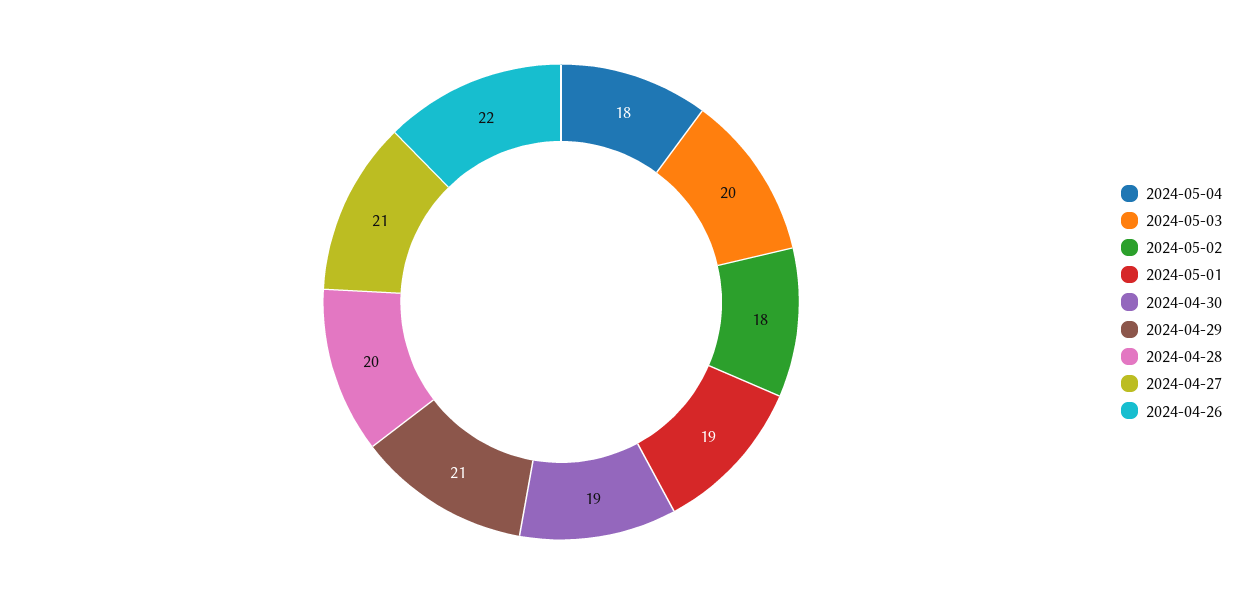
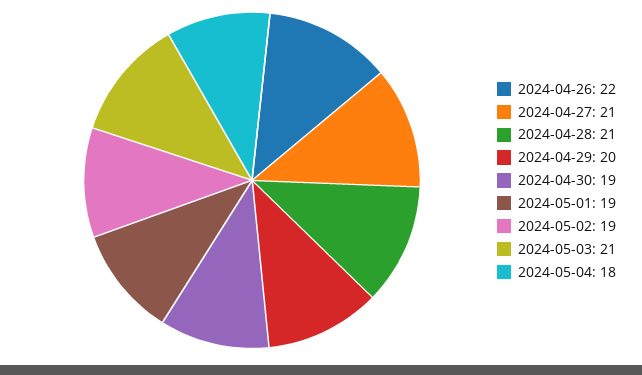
2024-05-03: 20 -> 21
2024-05-02: 18 -> 19
2024-04-29: 21 -> 20
2024-04-28: 20 -> 21

